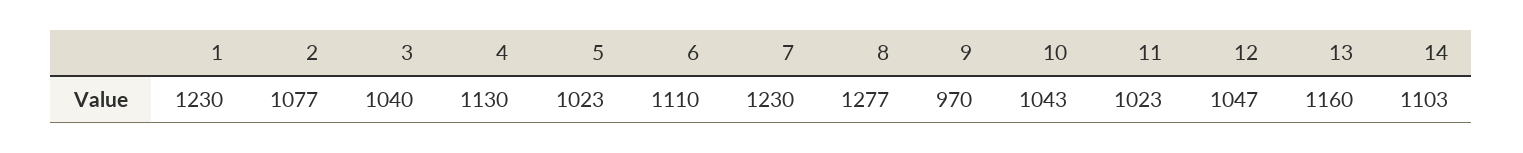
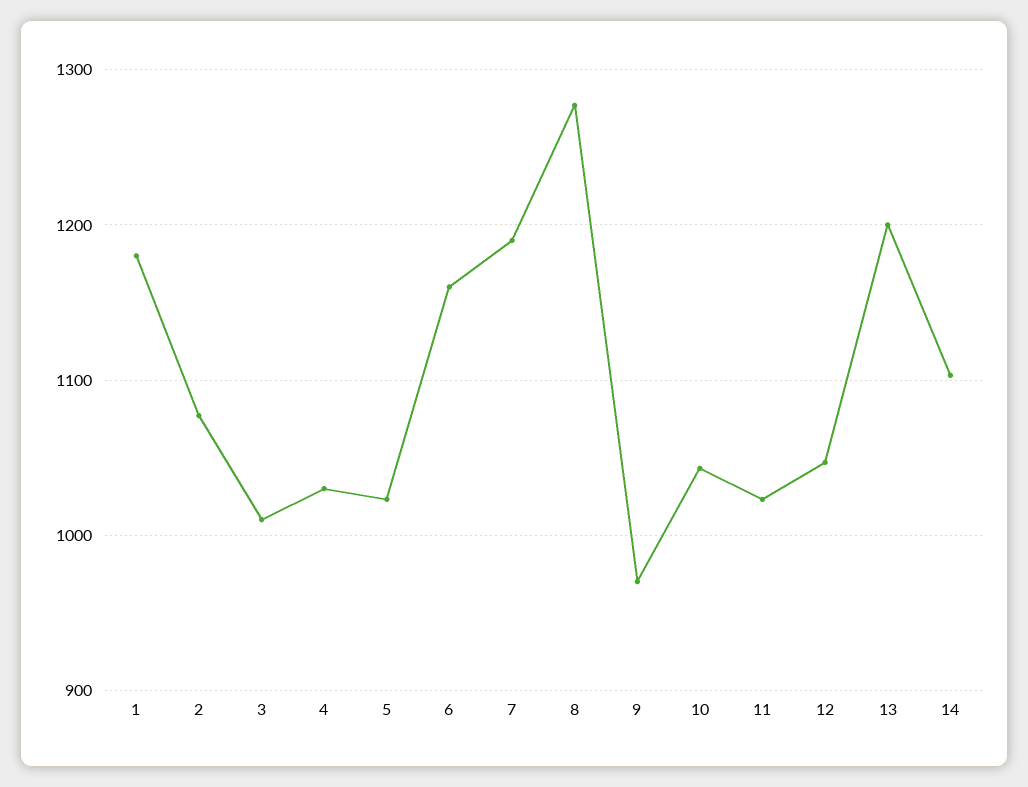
1: 1230 -> 1180
3: 1040 -> 1010
4: 1130 -> 1030
6: 1110 -> 1160
7: 1230 -> 1190
13: 1160 -> 1200

